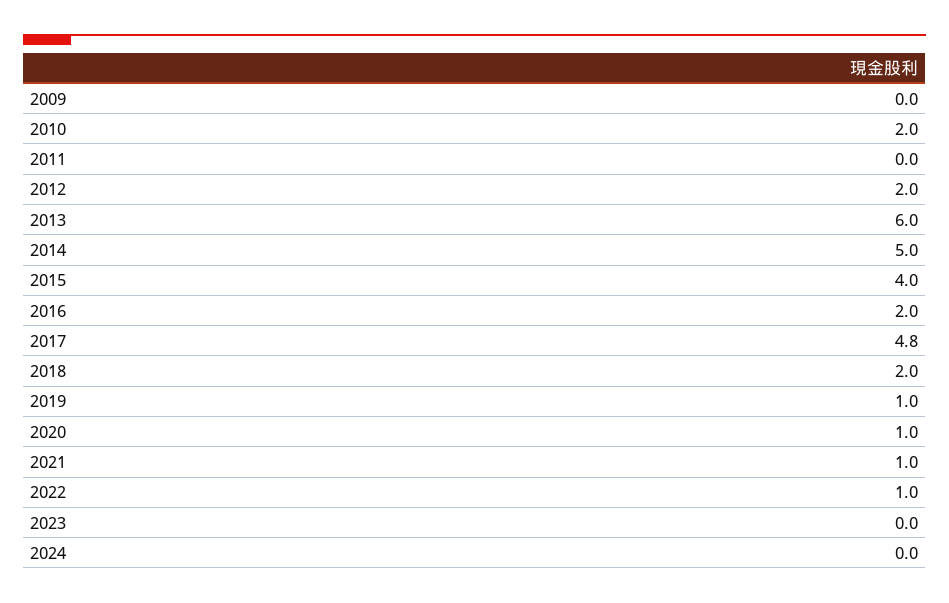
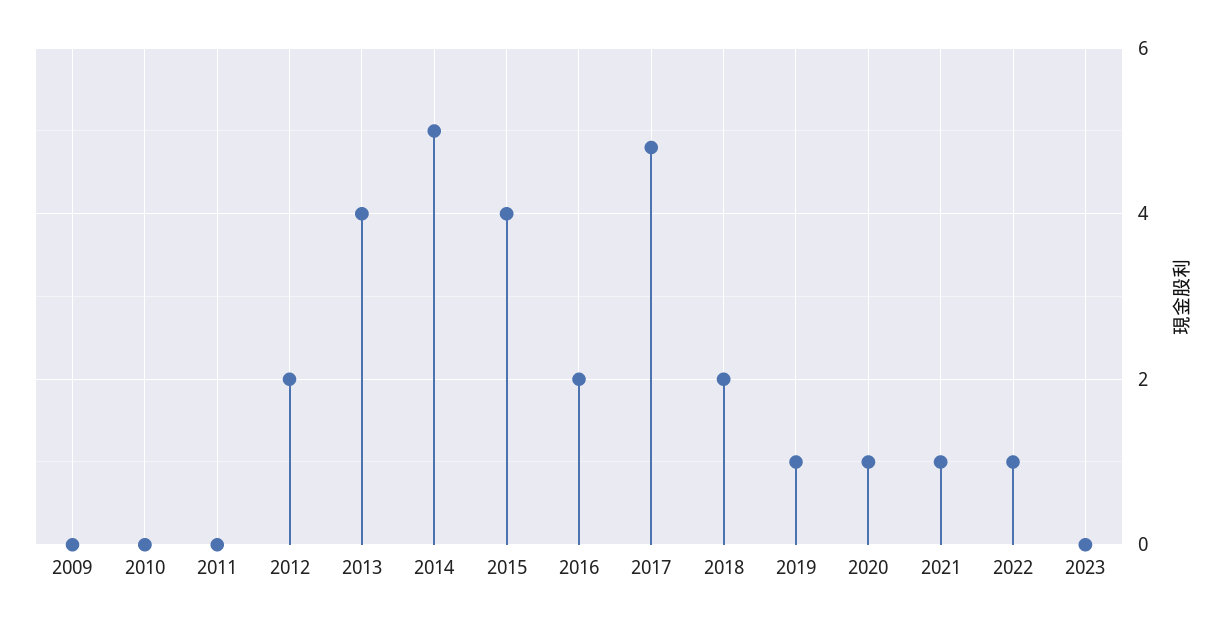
2010: 2 -> 0
2013: 6 -> 4
2024: 0 -> none

